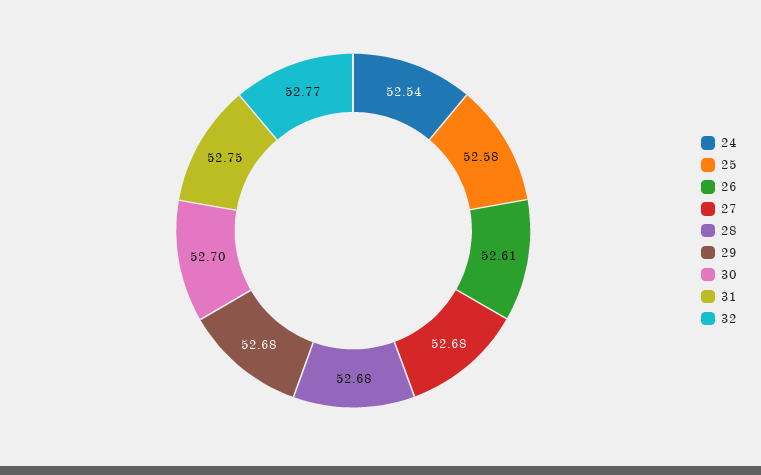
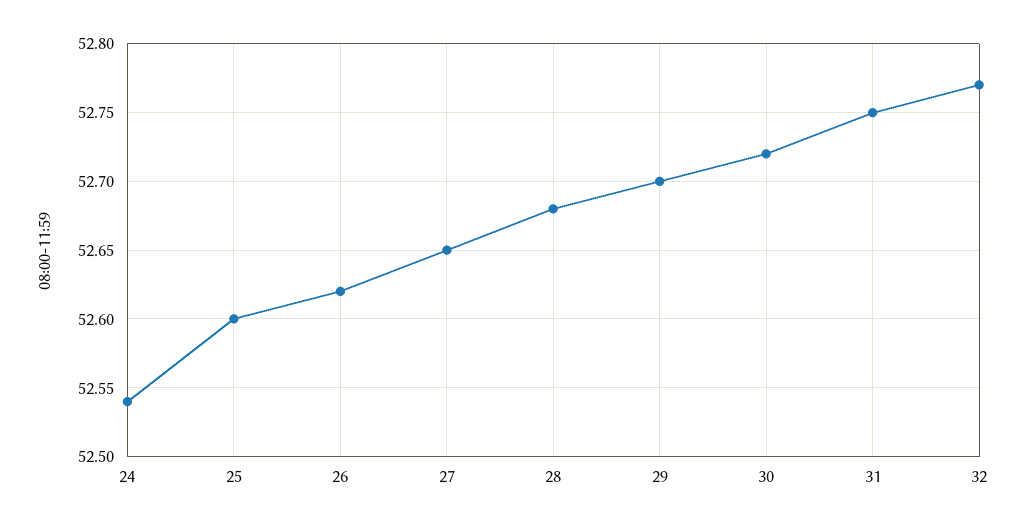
25: 52.58 -> 52.6
26: 52.61 -> 52.62
27: 52.68 -> 52.65
29: 52.68 -> 52.7
30: 52.7 -> 52.72

